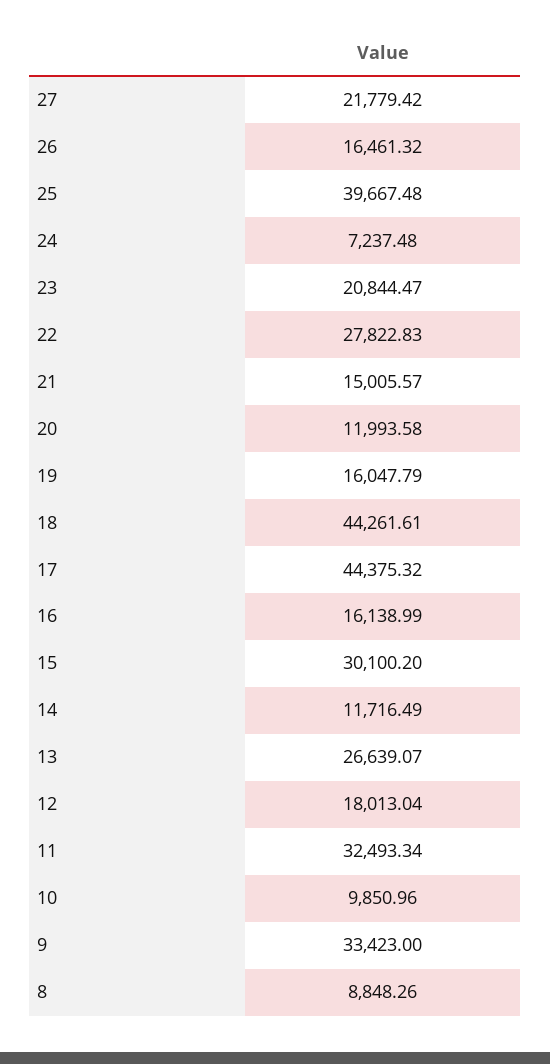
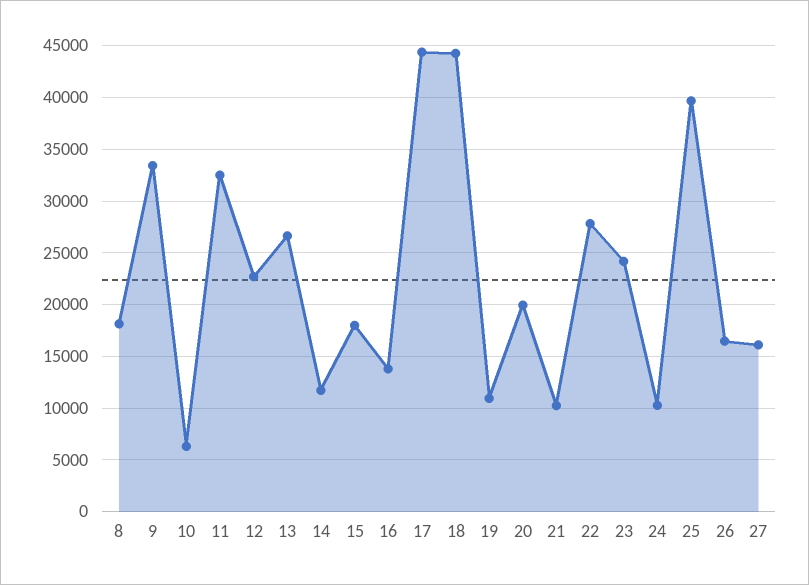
27: 21779.42 -> 16000
24: 7237.48 -> 10000
23: 20844.47 -> 24000
21: 15005.57 -> 10000
20: 11993.58 -> 20000
19: 16047.79 -> 11000
16: 16138.99 -> 14000
15: 30100.2 -> 18000
12: 18013.04 -> 23000
10: 9850.96 -> 6000
8: 8848.26 -> 18000

